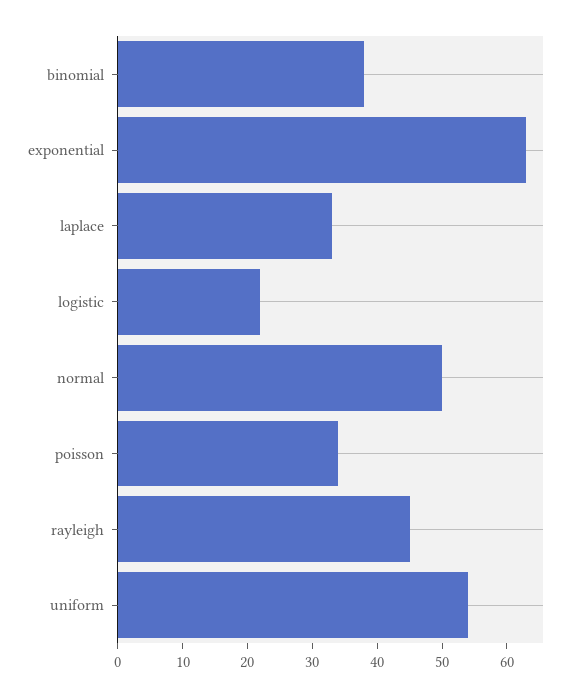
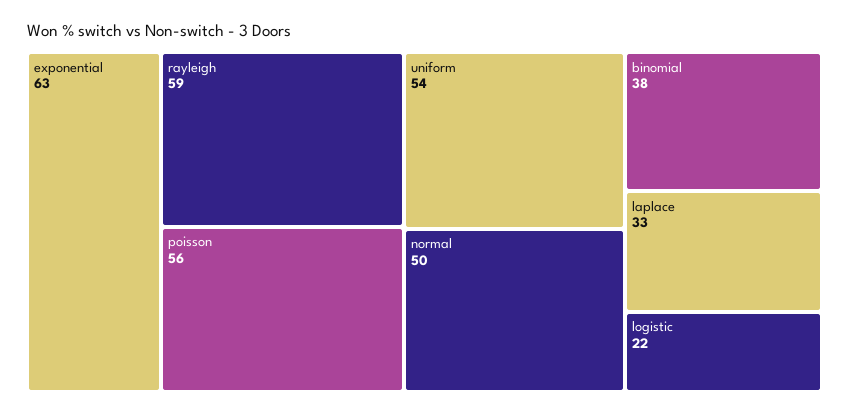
poisson: 35 -> 56
rayleigh: 45 -> 59

